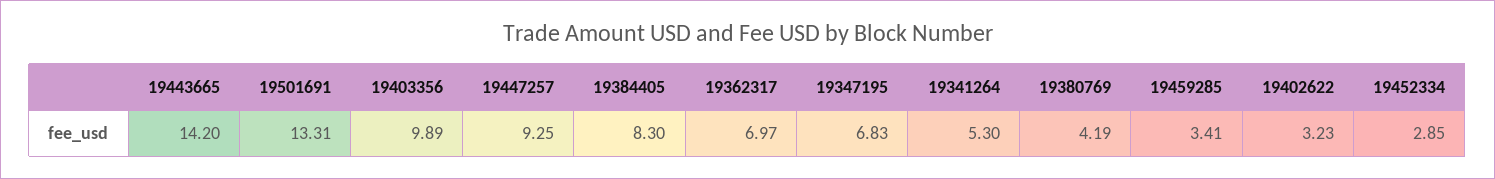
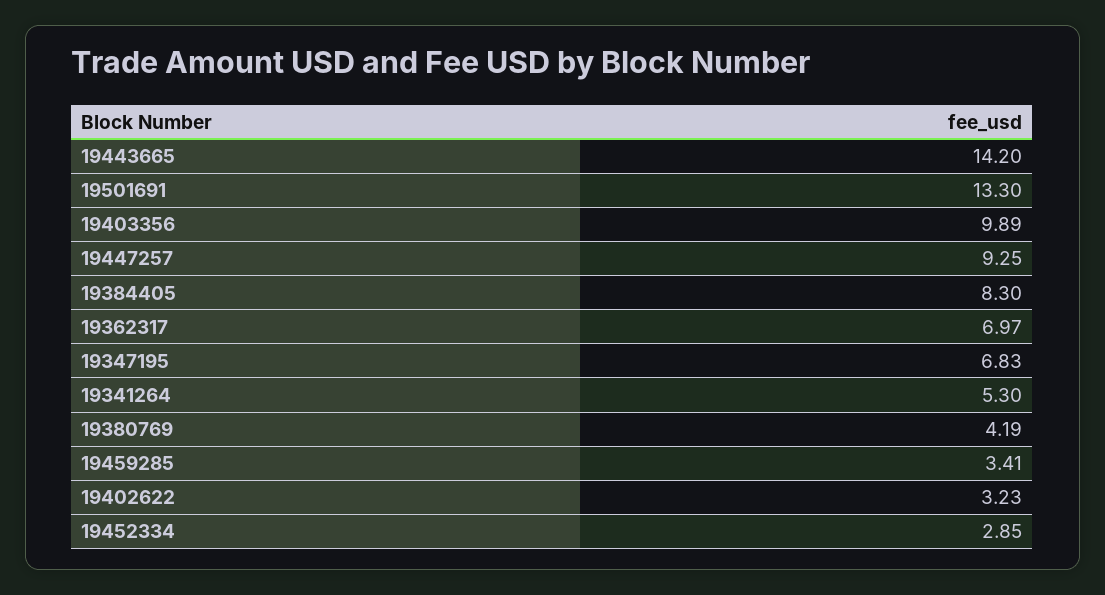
19501691: 13.31 -> 13.3

